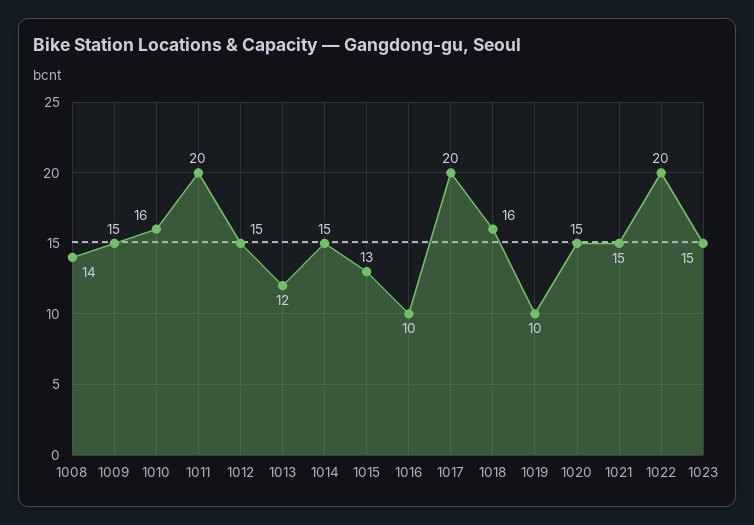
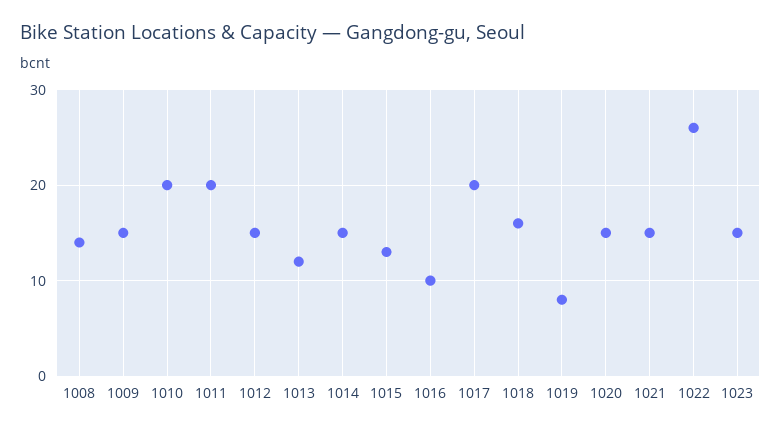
1010: 16 -> 20
1019: 10 -> 8
1022: 20 -> 26

